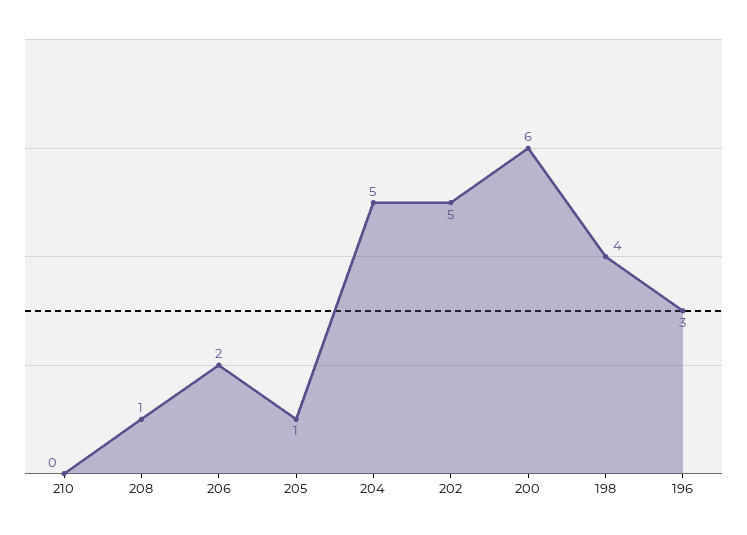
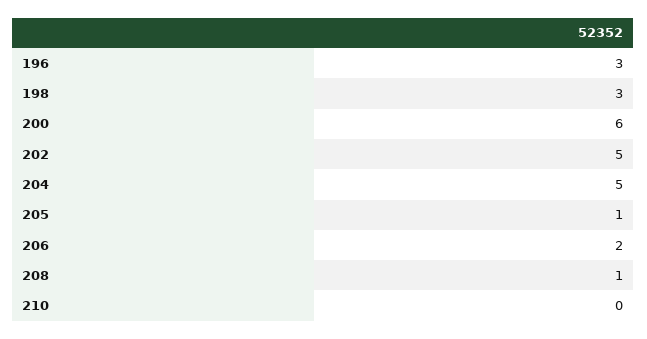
198: 4 -> 3

